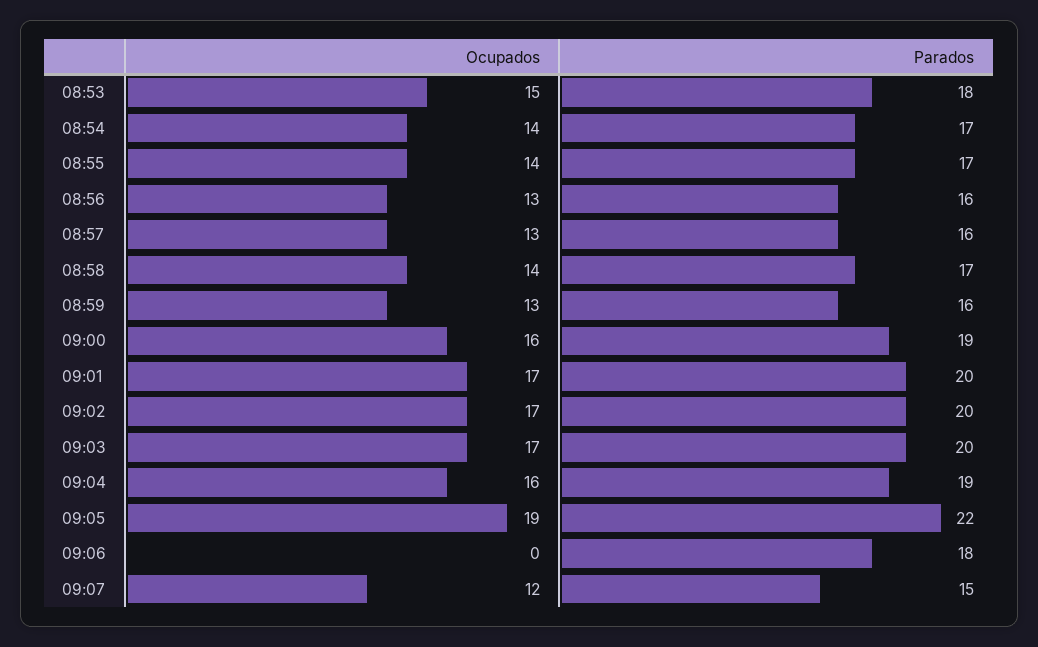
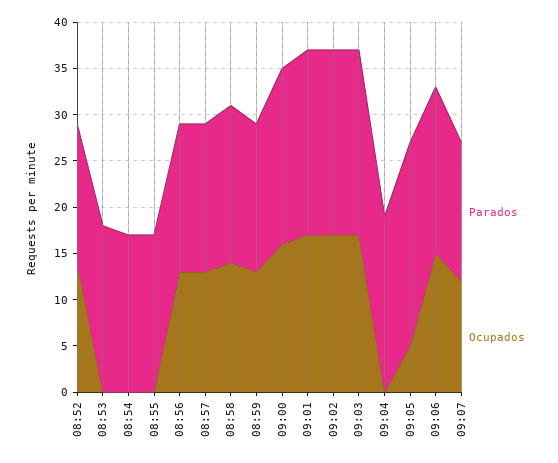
Ocupados, 08:53: 15 -> 0
Ocupados, 08:54: 14 -> 0
Ocupados, 08:55: 14 -> 0
Ocupados, 09:04: 16 -> 0
Ocupados, 09:05: 19 -> 5
Ocupados, 09:06: 0 -> 15
Parados, 08:52: none -> 15
Ocupados, 08:52: none -> 14

